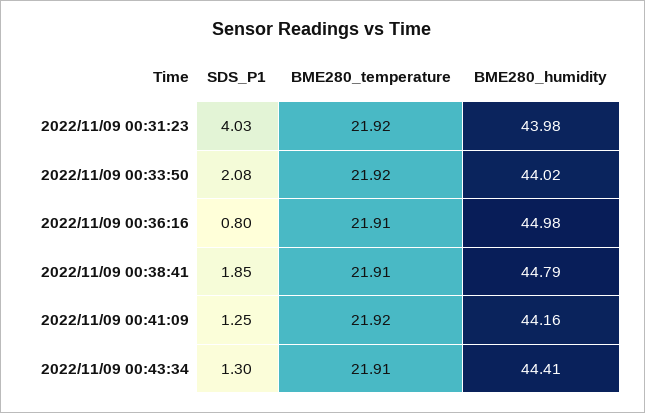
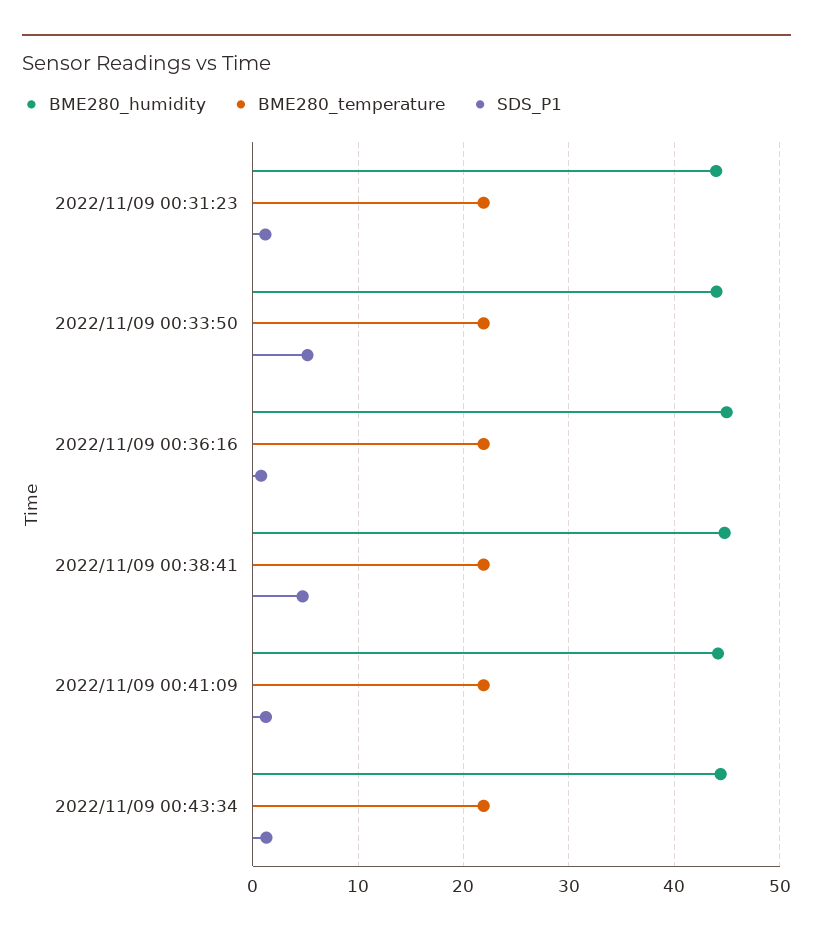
SDS_P1, 2022/11/09 00:31:23: 4.03 -> 1
SDS_P1, 2022/11/09 00:33:50: 2.08 -> 5
SDS_P1, 2022/11/09 00:38:41: 1.85 -> 5

